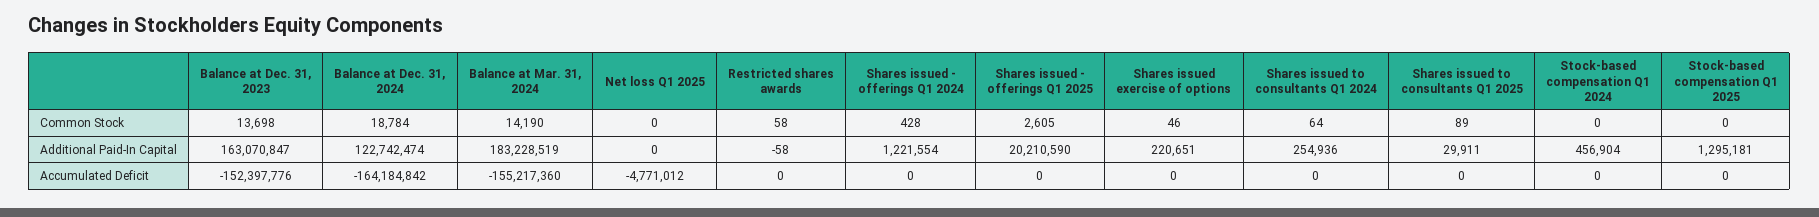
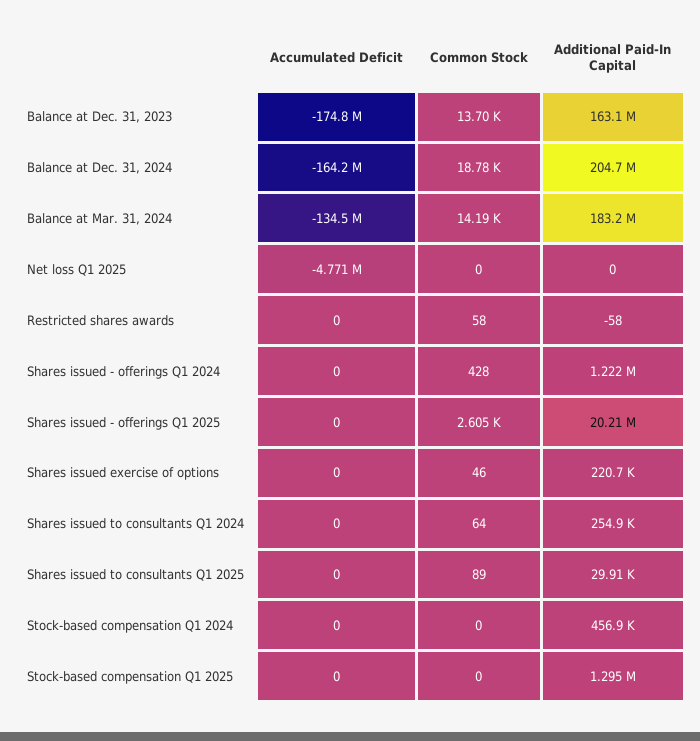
Balance at Dec. 31, 2024, Additional Paid-In Capital: 122742474 -> 204700000
Balance at Dec. 31, 2023, Accumulated Deficit: -152397776 -> -174800000
Balance at Mar. 31, 2024, Accumulated Deficit: -155217360 -> -134500000

